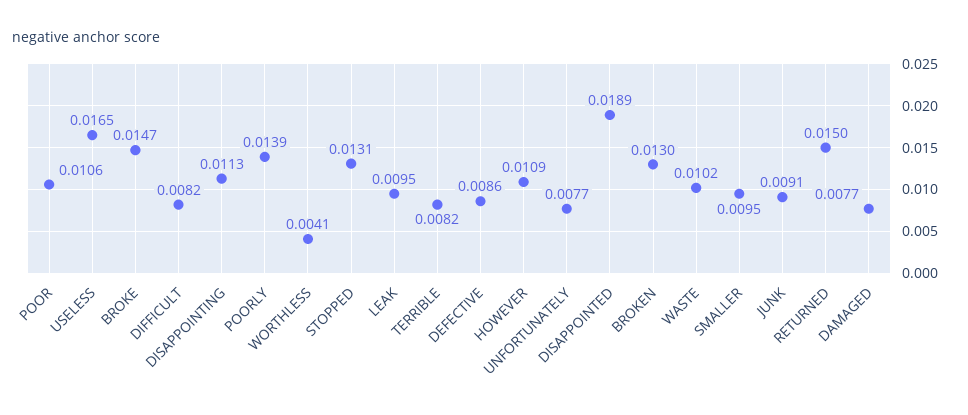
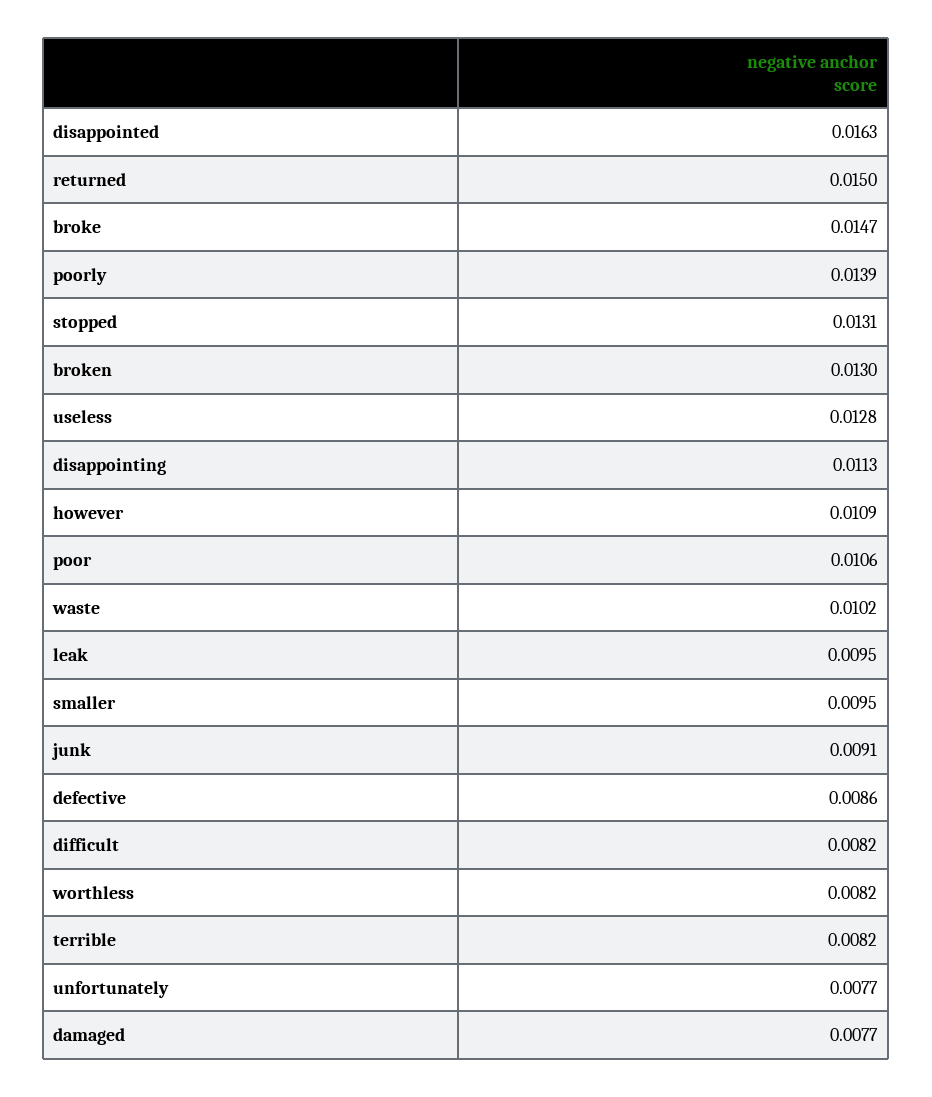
USELESS: 0.0165 -> 0.0128
WORTHLESS: 0.0041 -> 0.0082
DISAPPOINTED: 0.0189 -> 0.0163

